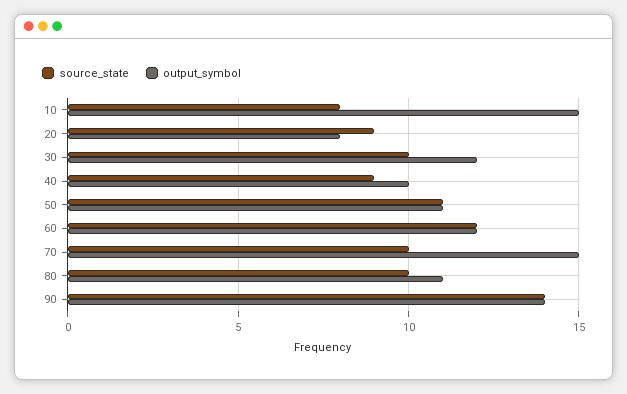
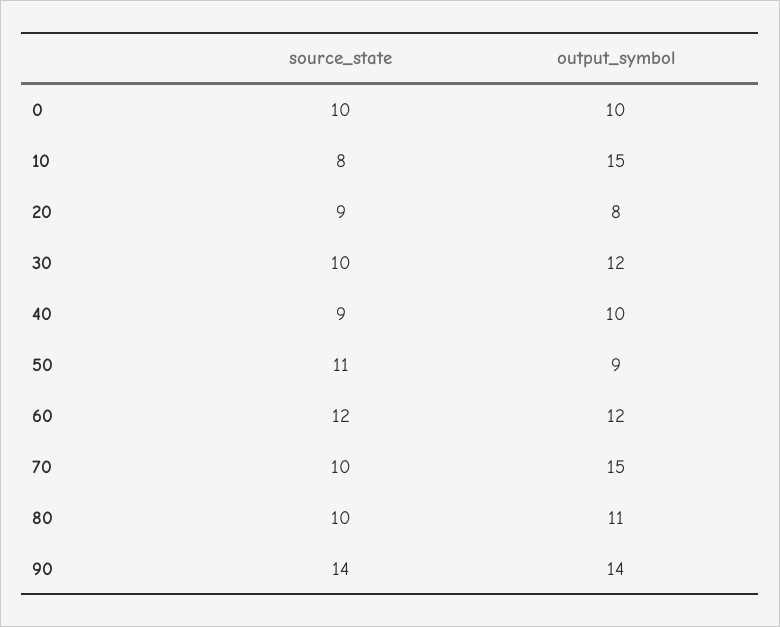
output_symbol, 50: 11 -> 9
source_state, 0: none -> 10
output_symbol, 0: none -> 10

